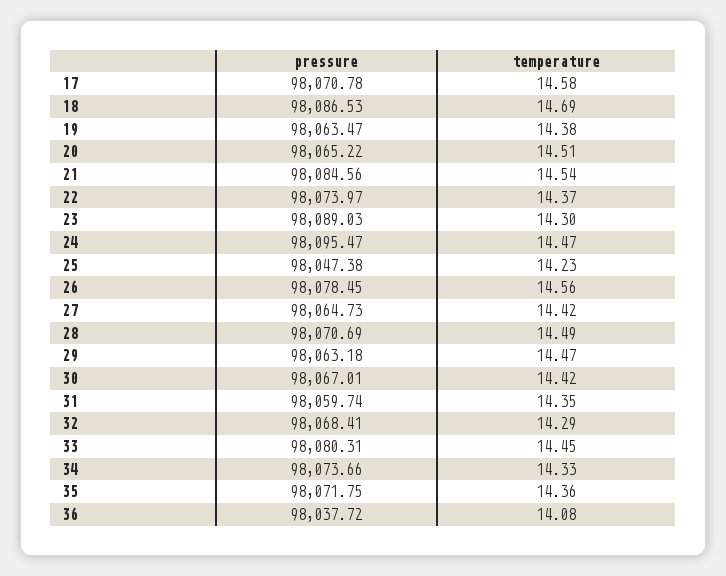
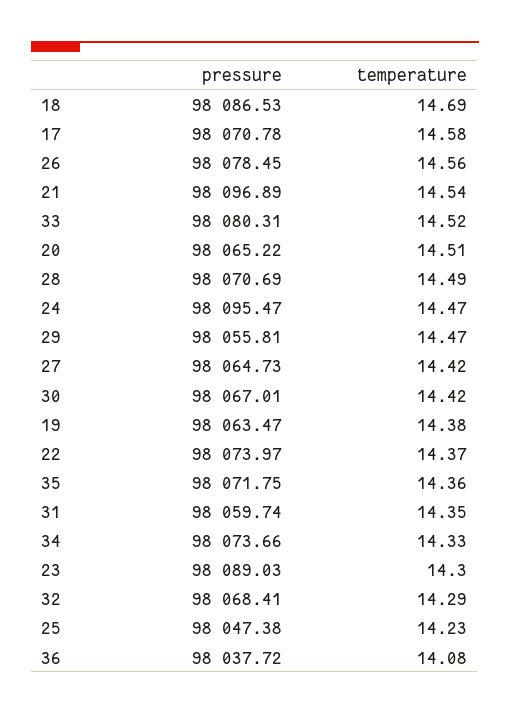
pressure, 21: 98084.56 -> 98096.89
pressure, 29: 98063.18 -> 98055.81
temperature, 33: 14.45 -> 14.52

